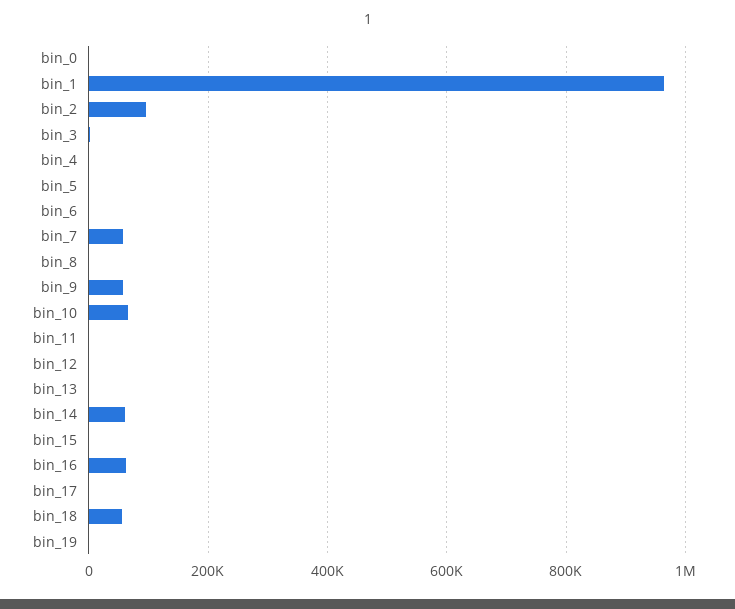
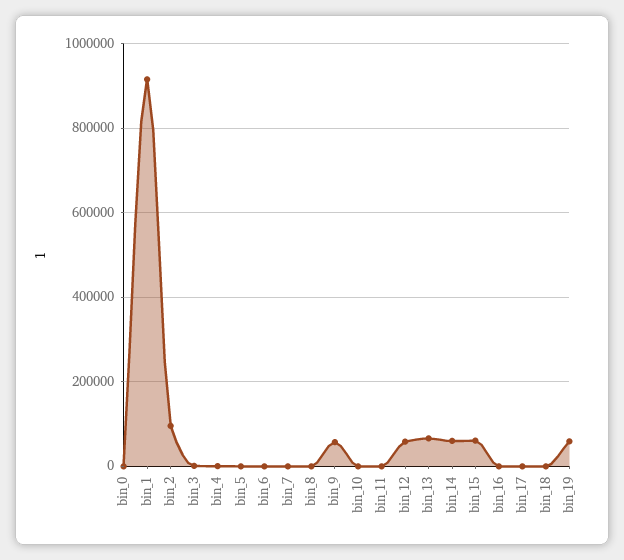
bin_1: 960000 -> 920000
bin_7: 60000 -> 0
bin_10: 60000 -> 0
bin_12: 0 -> 60000
bin_13: 0 -> 60000
bin_15: 0 -> 60000
bin_16: 60000 -> 0
bin_18: 60000 -> 0
bin_19: 0 -> 60000

